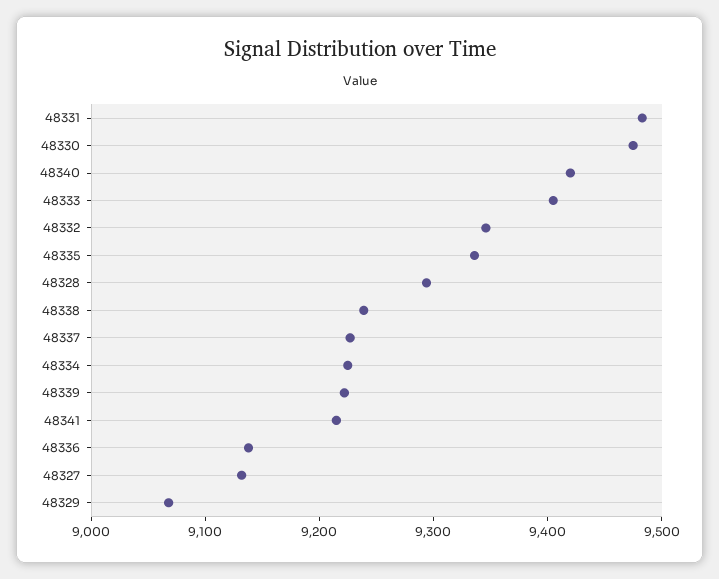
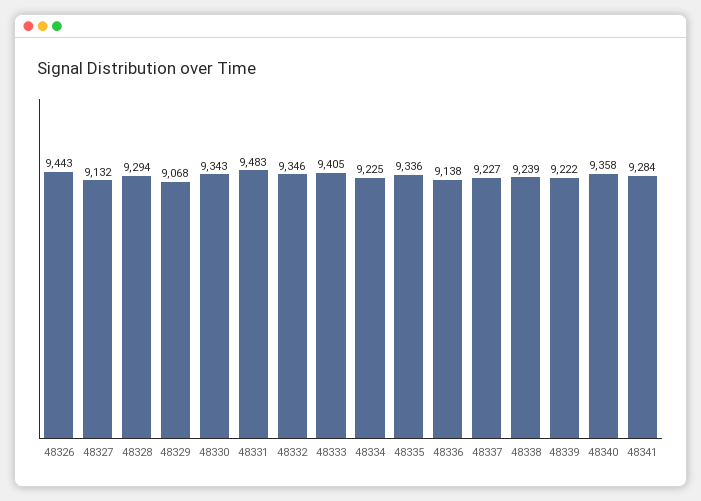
48330: 9480 -> 9343
48340: 9420 -> 9358
48341: 9220 -> 9284
48326: none -> 9443

